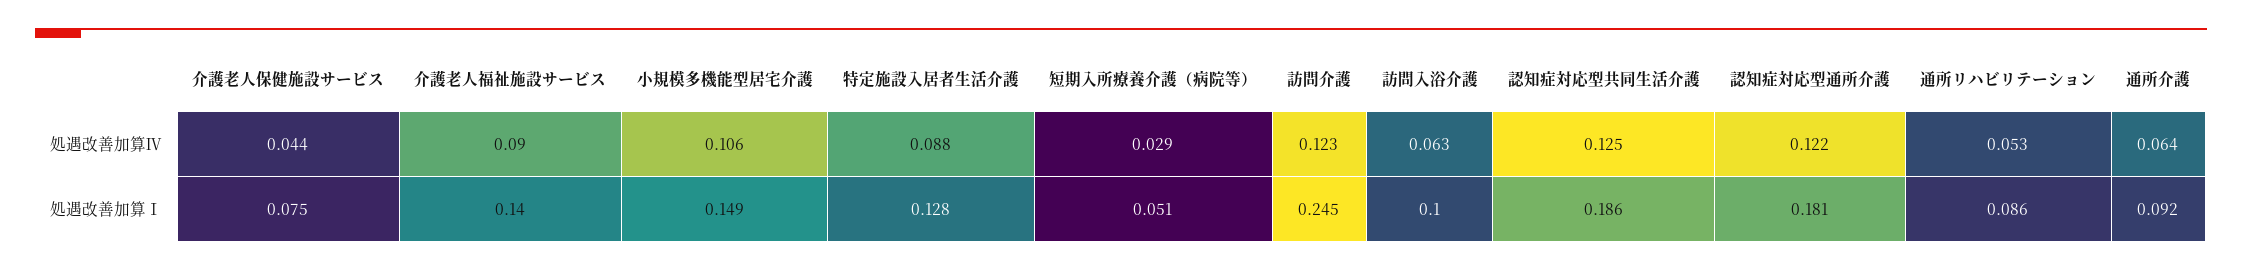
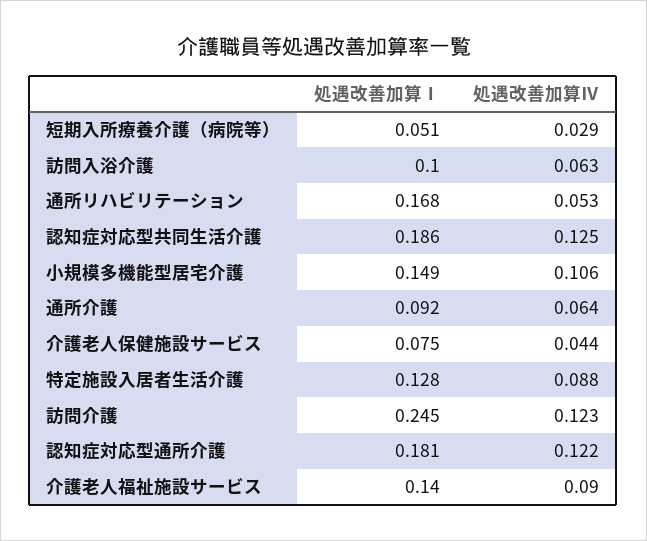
通所リハビリテーション, 処遇改善加算Ⅰ: 0.086 -> 0.168

